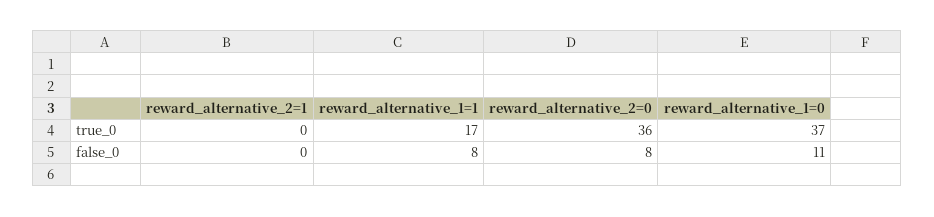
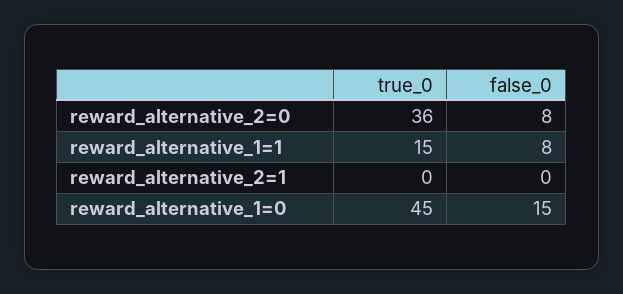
reward_alternative_1=1, true_0: 17 -> 15
reward_alternative_1=0, true_0: 37 -> 45
reward_alternative_1=0, false_0: 11 -> 15

